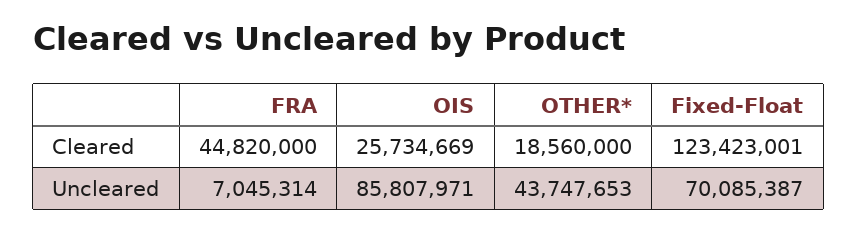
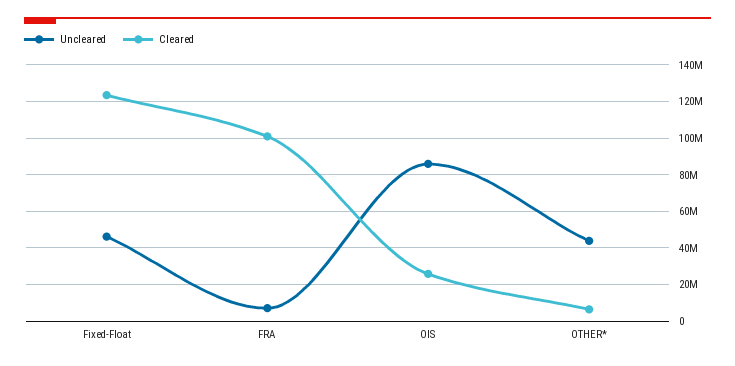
Cleared, FRA: 44820000 -> 100000000
Cleared, OTHER*: 18560000 -> 5000000
Uncleared, Fixed-Float: 70085387 -> 45000000

